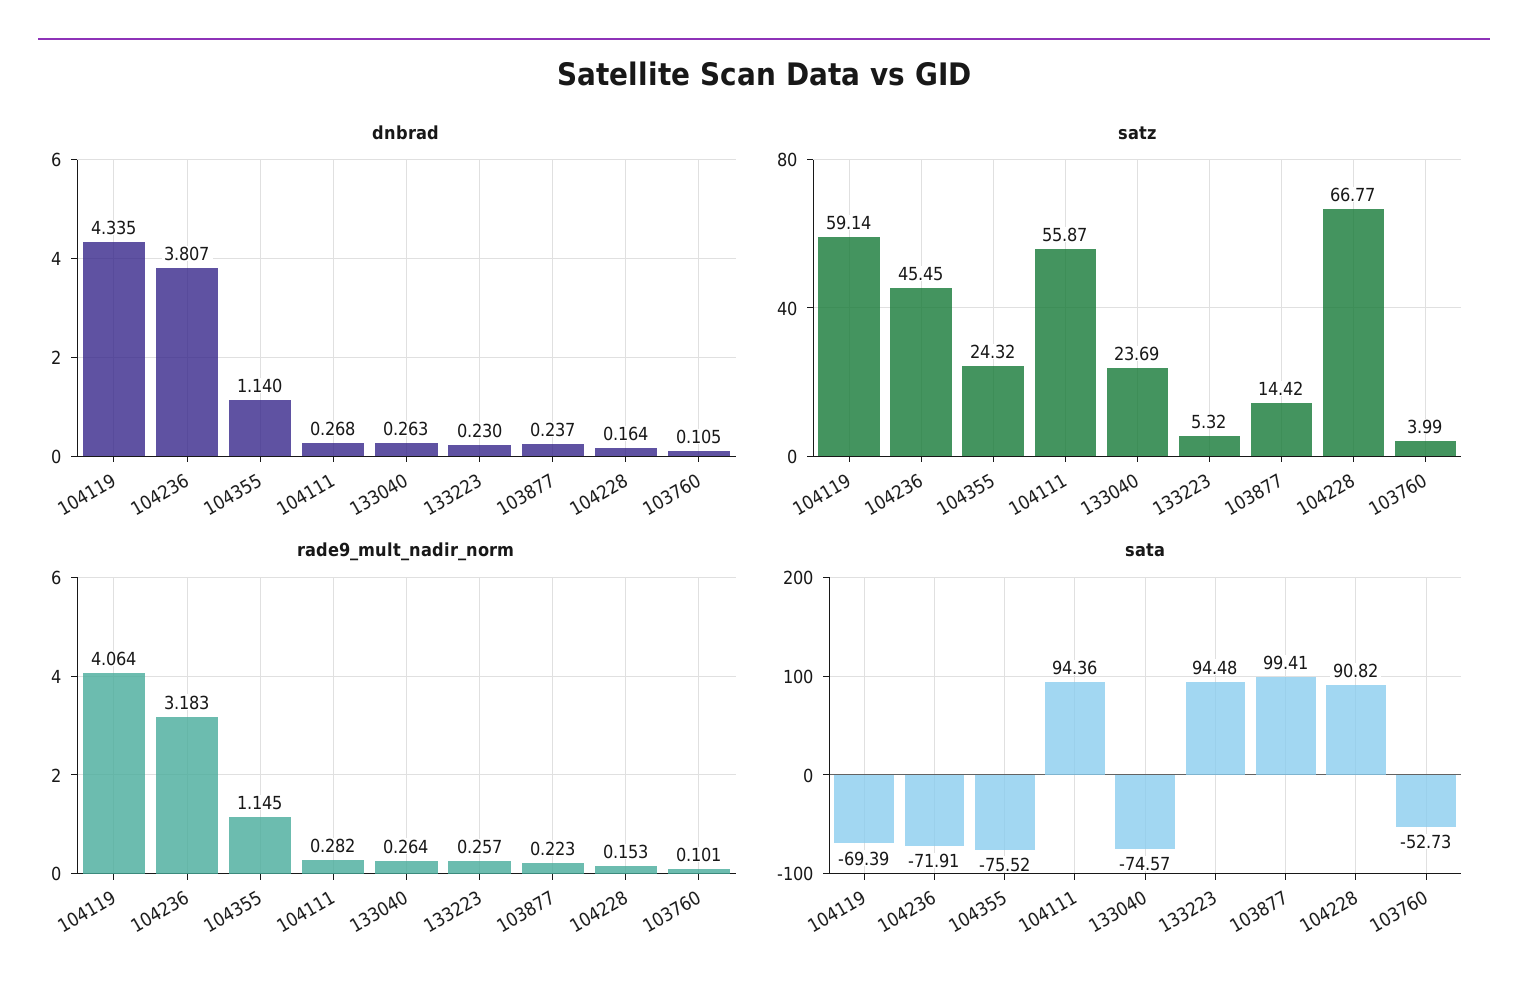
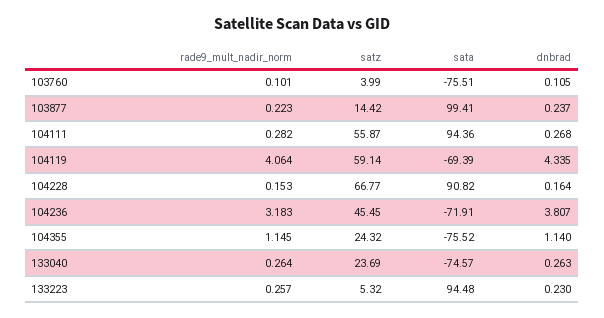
sata, 103760: -52.73 -> -75.51

